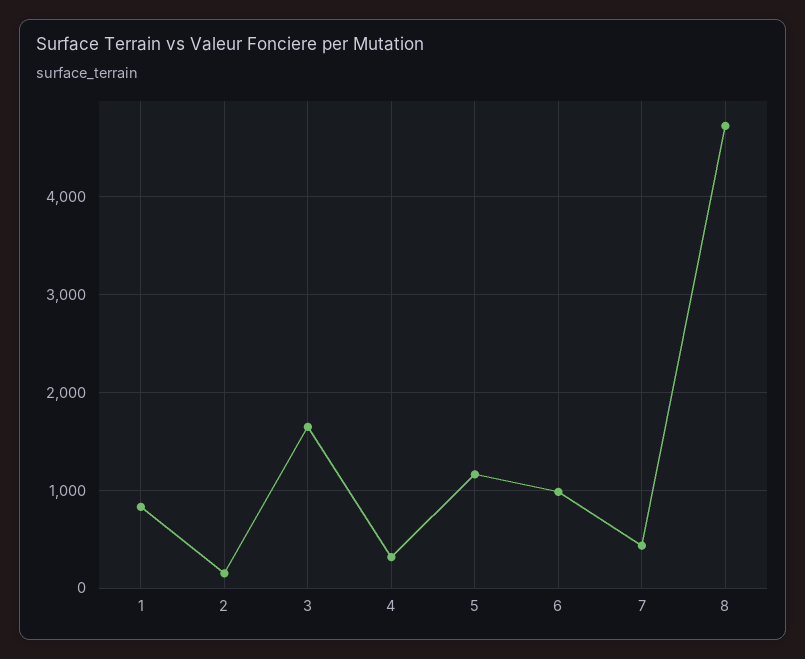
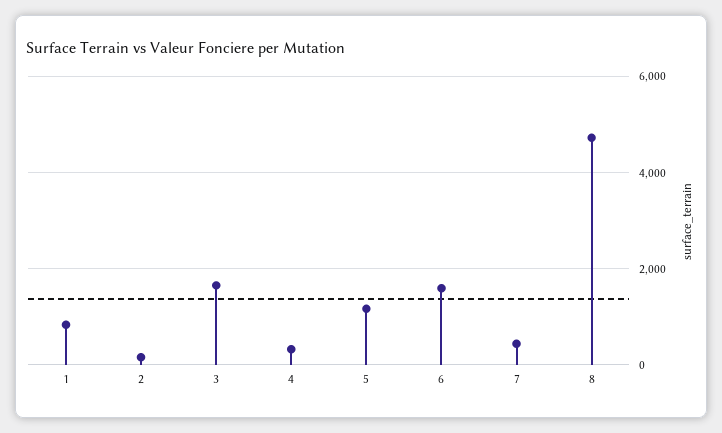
6: 1000 -> 1600

